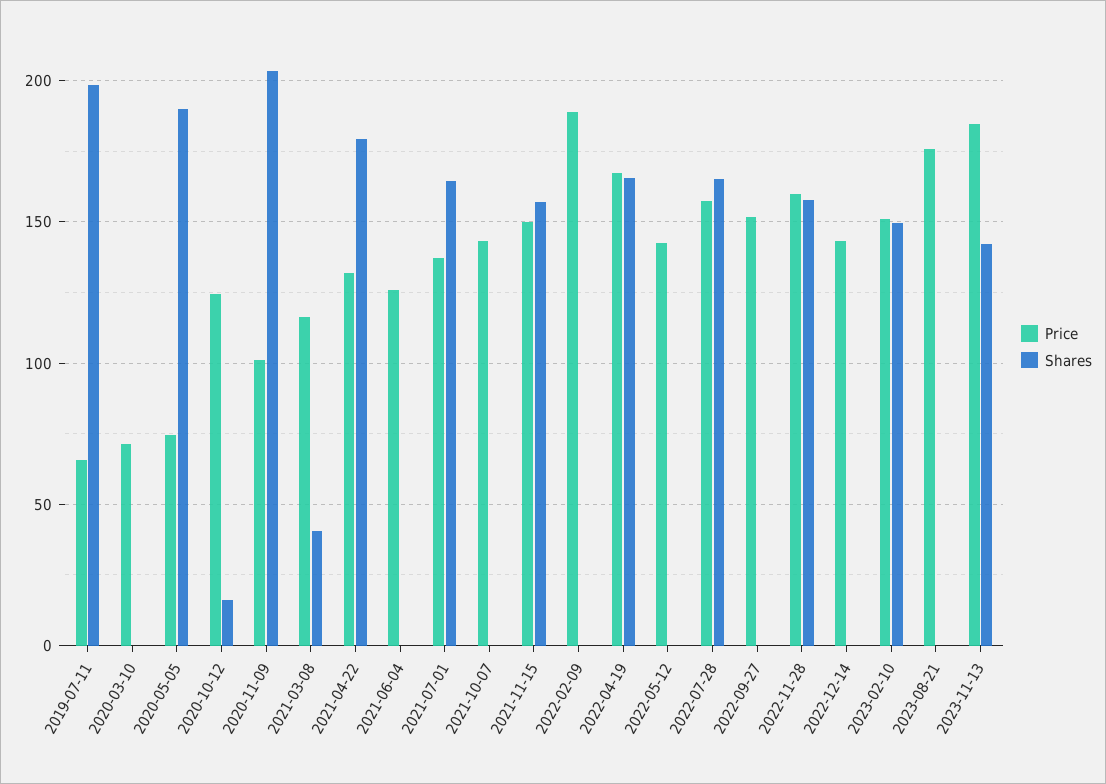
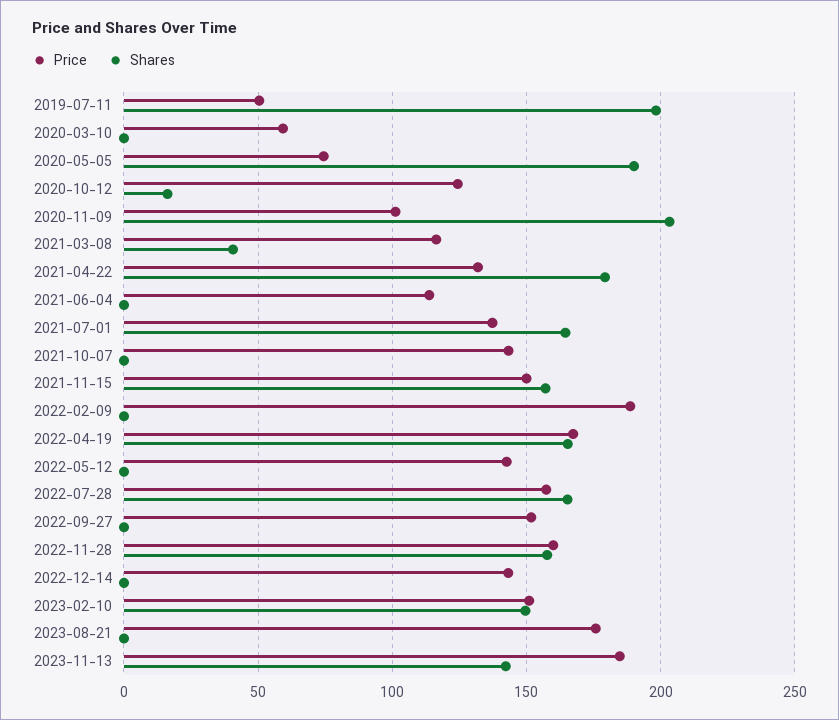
Price, 2019-07-11: 65 -> 50
Price, 2020-03-10: 70 -> 60
Price, 2021-06-04: 125 -> 115

